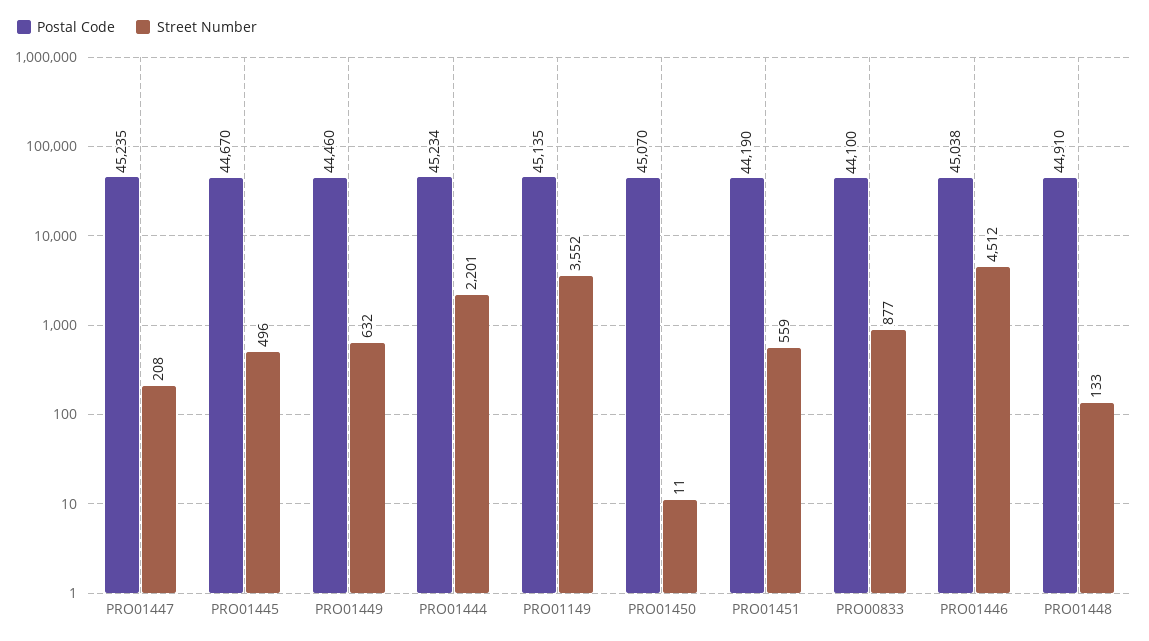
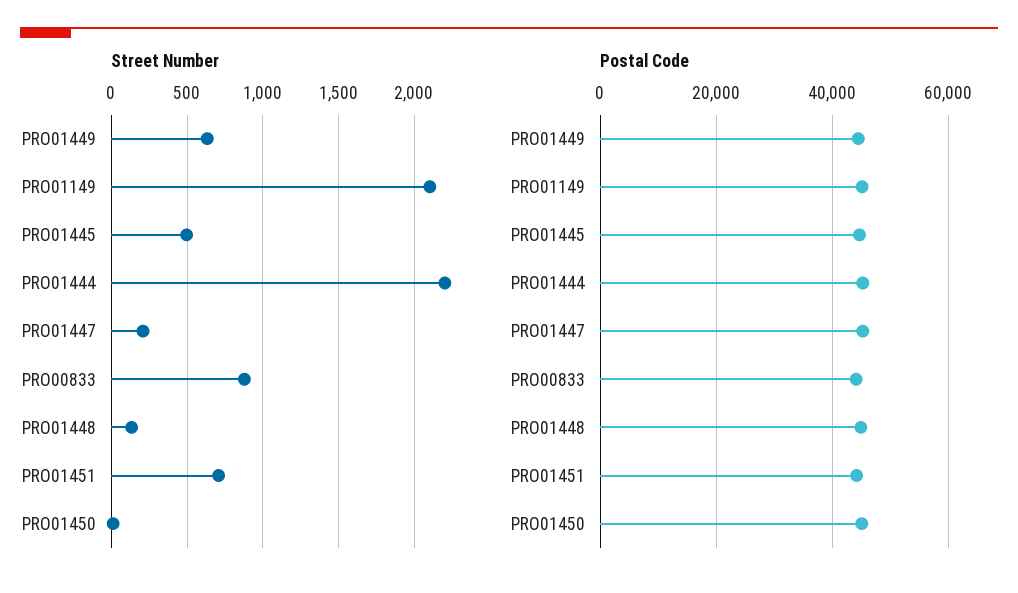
Street Number, PRO01149: 3552 -> 2100
Street Number, PRO01451: 559 -> 700
Postal Code, PRO01446: 45038 -> none
Street Number, PRO01446: 4512 -> none

